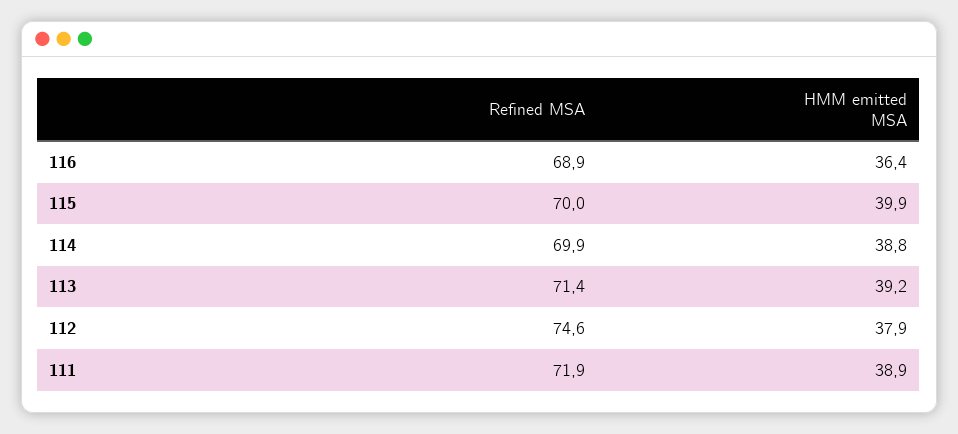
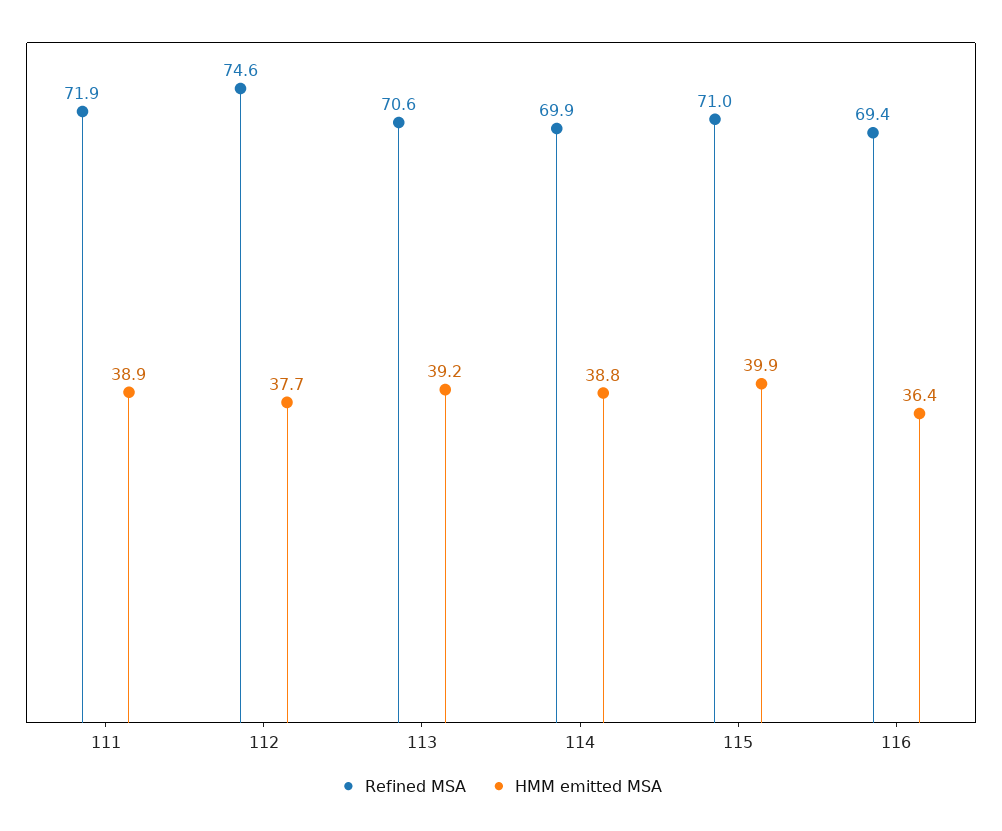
Refined MSA, 116: 68.9 -> 69.4
Refined MSA, 115: 70 -> 71
Refined MSA, 113: 71.4 -> 70.6
HMM emitted MSA, 112: 37.9 -> 37.7

